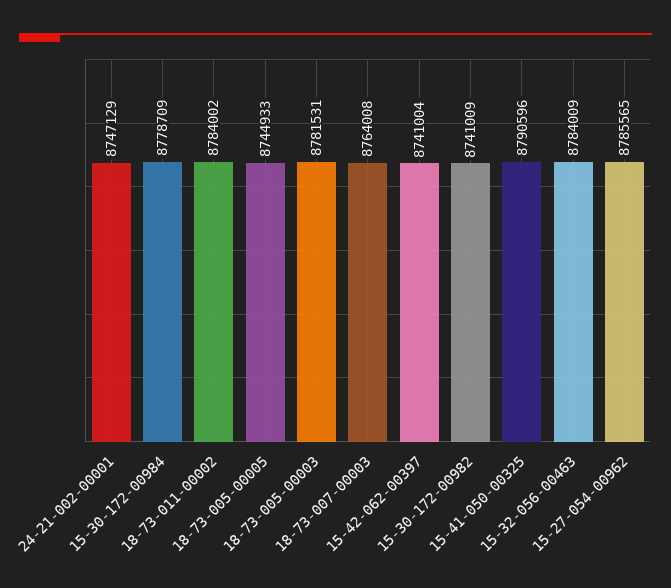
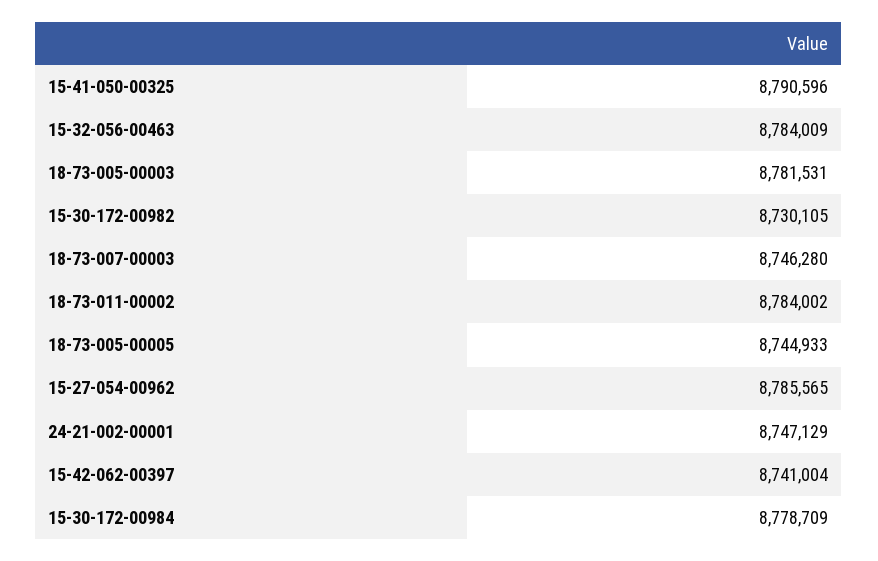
18-73-007-00003: 8764008 -> 8746280
15-30-172-00982: 8741009 -> 8730105

